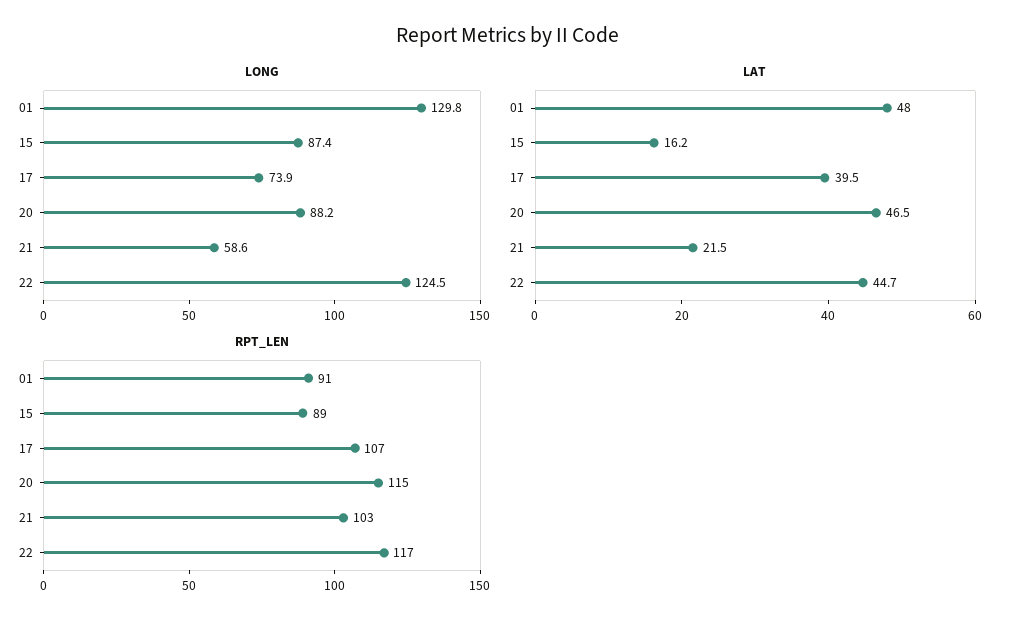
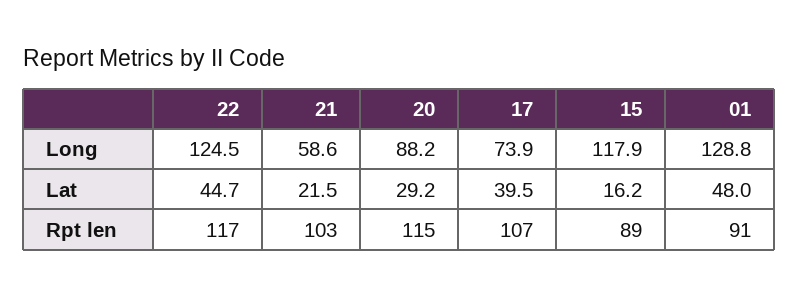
LONG, 01: 129.8 -> 128.8
LONG, 15: 87.4 -> 117.9
LAT, 20: 46.5 -> 29.2

